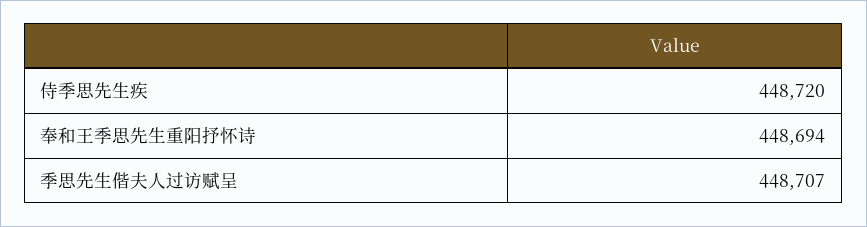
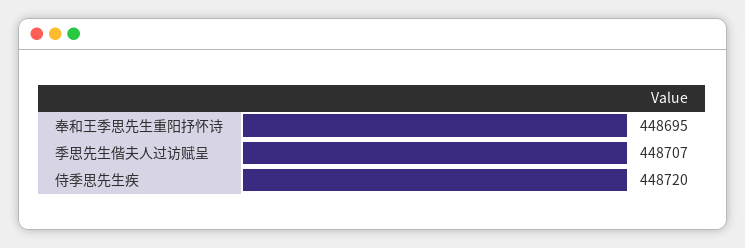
奉和王季思先生重阳抒怀诗: 448694 -> 448695

